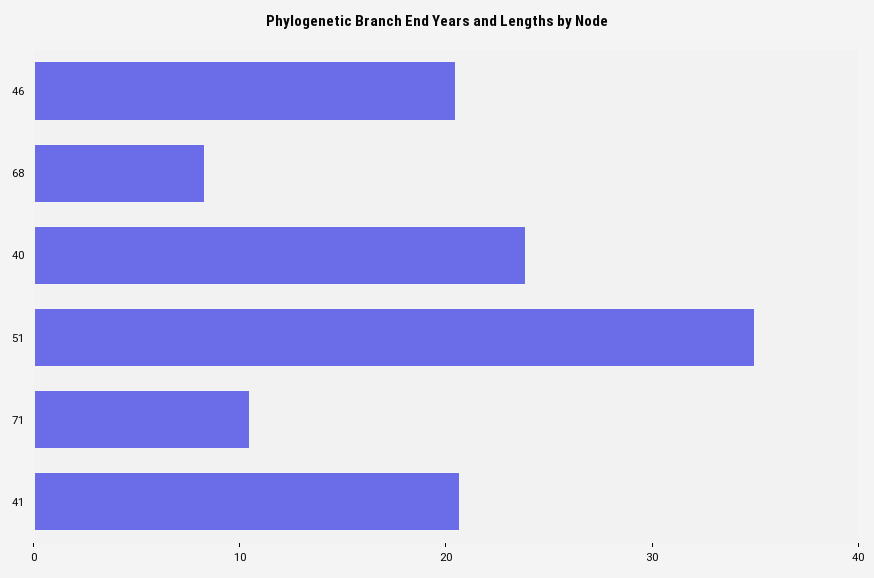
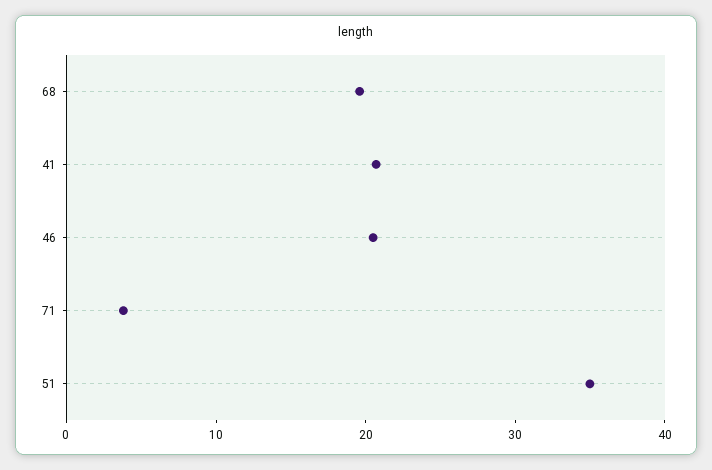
68: 8 -> 20
40: 24 -> none
71: 10 -> 4

